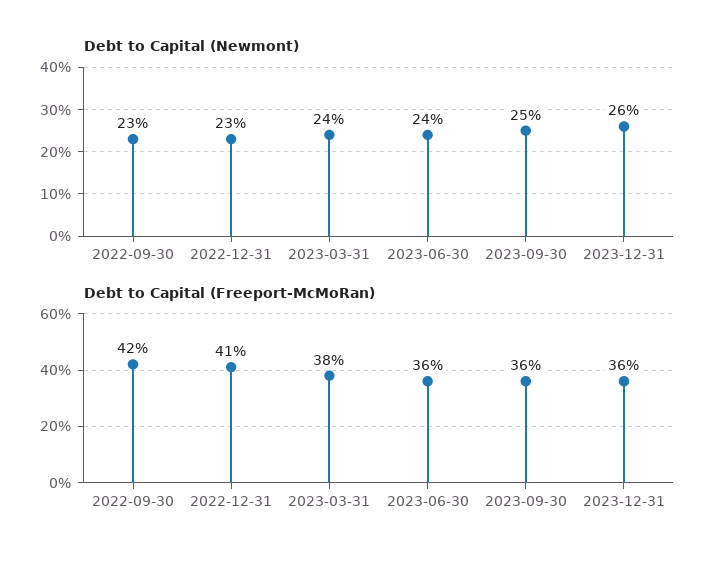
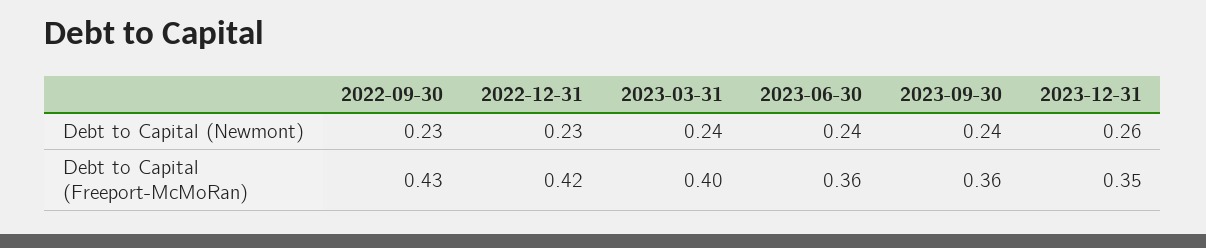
Debt to Capital (Newmont), 2023-09-30: 0.25 -> 0.24
Debt to Capital (Freeport-McMoRan), 2022-09-30: 0.42 -> 0.43
Debt to Capital (Freeport-McMoRan), 2022-12-31: 0.41 -> 0.42
Debt to Capital (Freeport-McMoRan), 2023-03-31: 0.38 -> 0.4
Debt to Capital (Freeport-McMoRan), 2023-12-31: 0.36 -> 0.35

